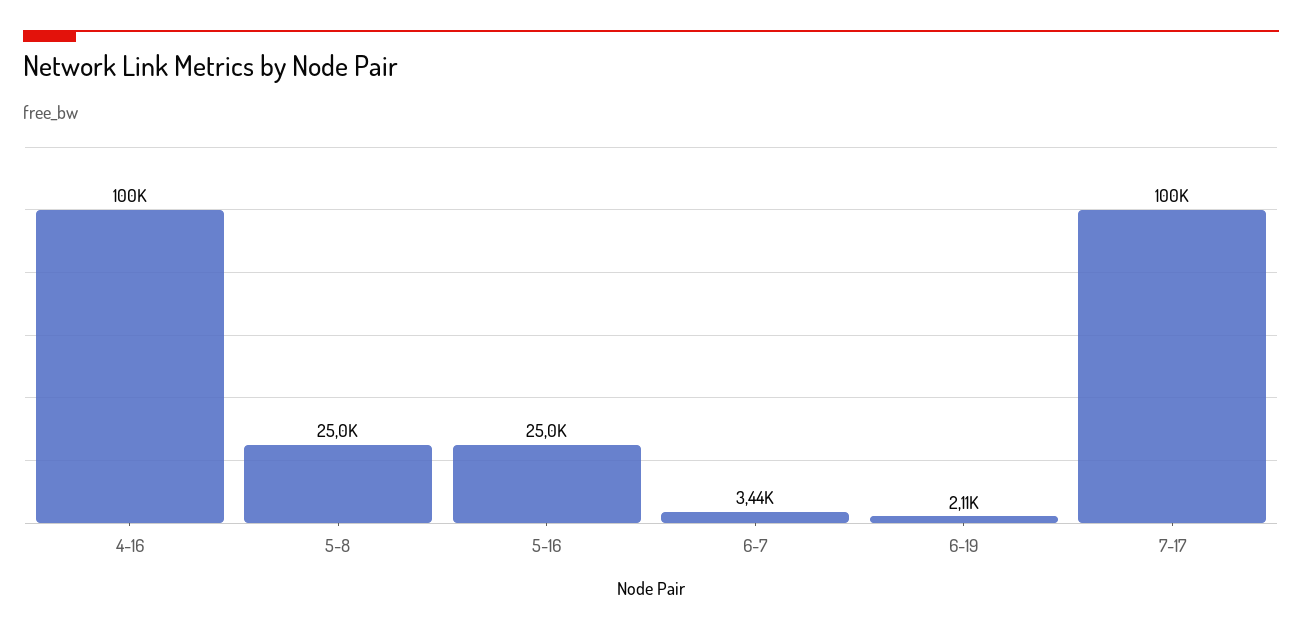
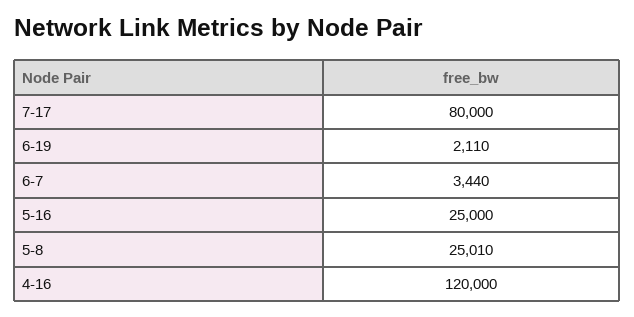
4-16: 100000 -> 120000
5-8: 25000 -> 25010
7-17: 100000 -> 80000

